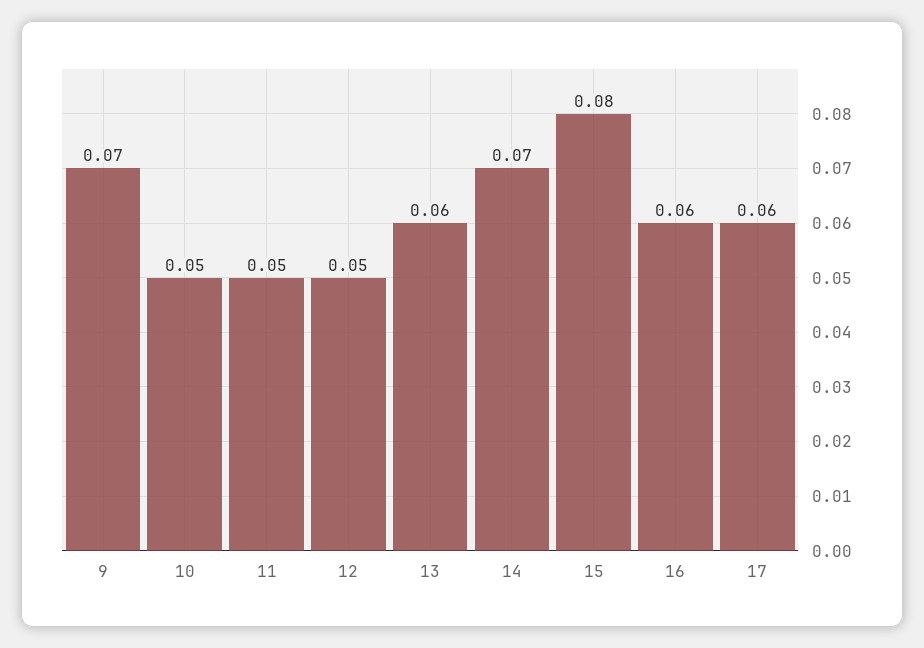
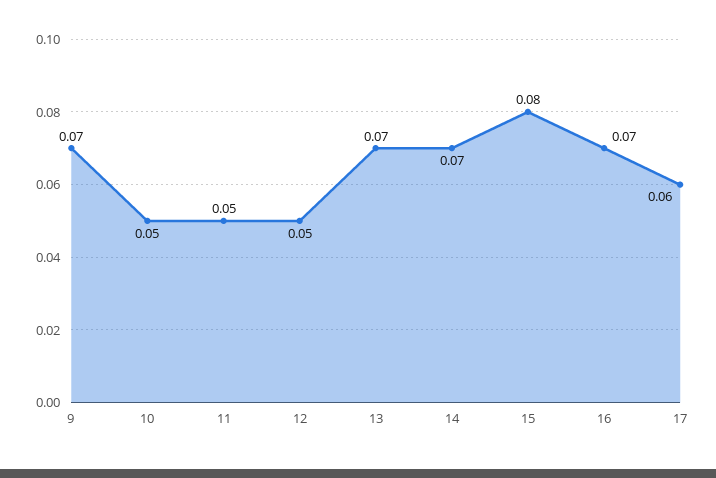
13: 0.06 -> 0.07
16: 0.06 -> 0.07

